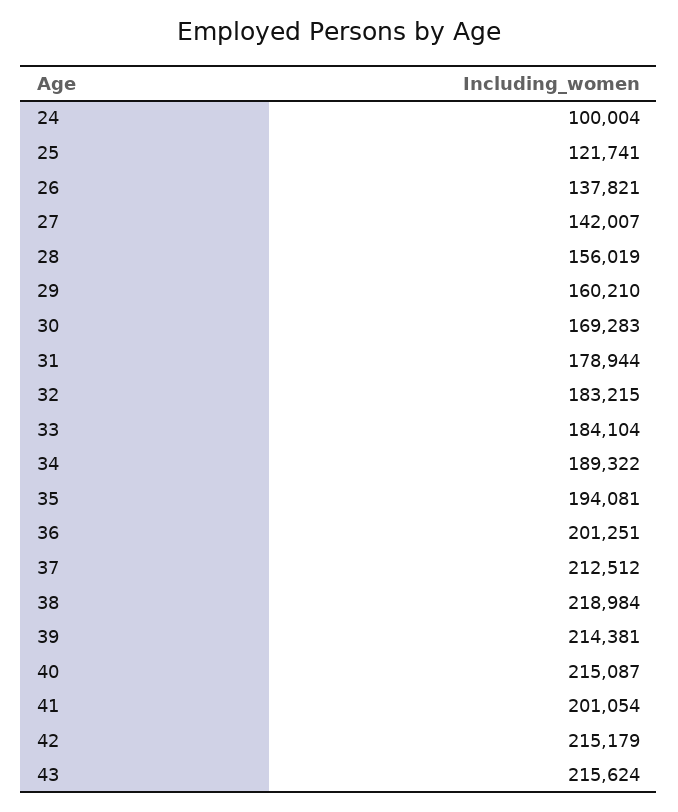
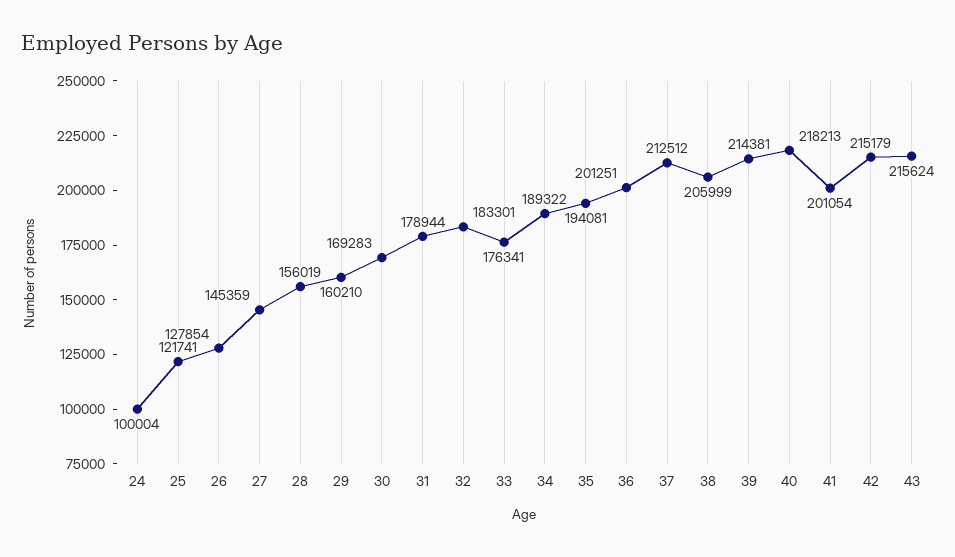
26: 137821 -> 127854
27: 142007 -> 145359
32: 183215 -> 183301
33: 184104 -> 176341
38: 218984 -> 205999
40: 215087 -> 218213

